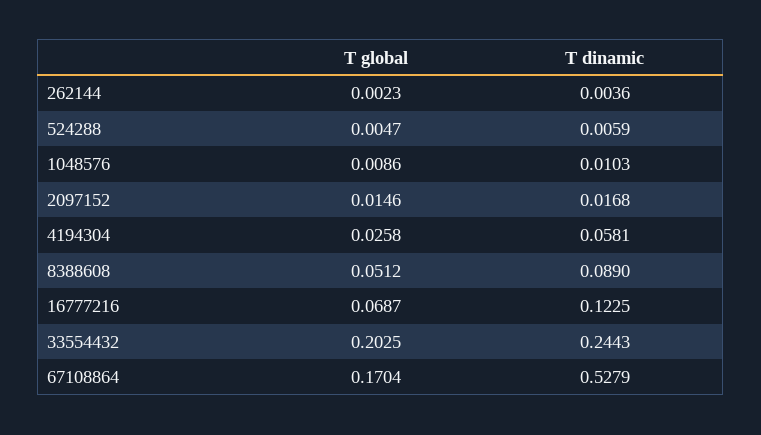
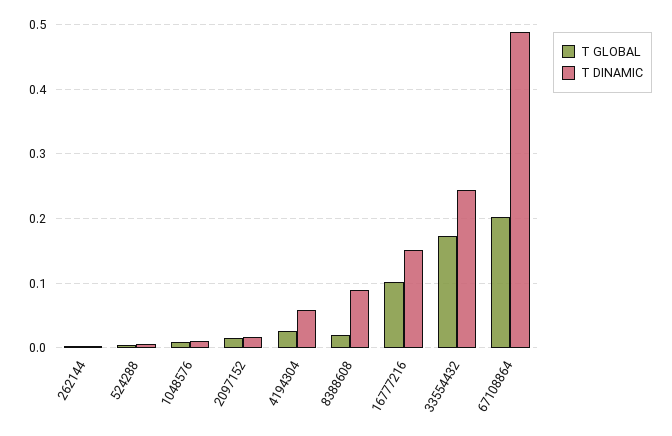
T global, 8388608: 0.0512 -> 0.02
T global, 16777216: 0.0687 -> 0.1
T dinamic, 16777216: 0.1225 -> 0.15
T global, 33554432: 0.2025 -> 0.17
T global, 67108864: 0.1704 -> 0.2
T dinamic, 67108864: 0.5279 -> 0.49

